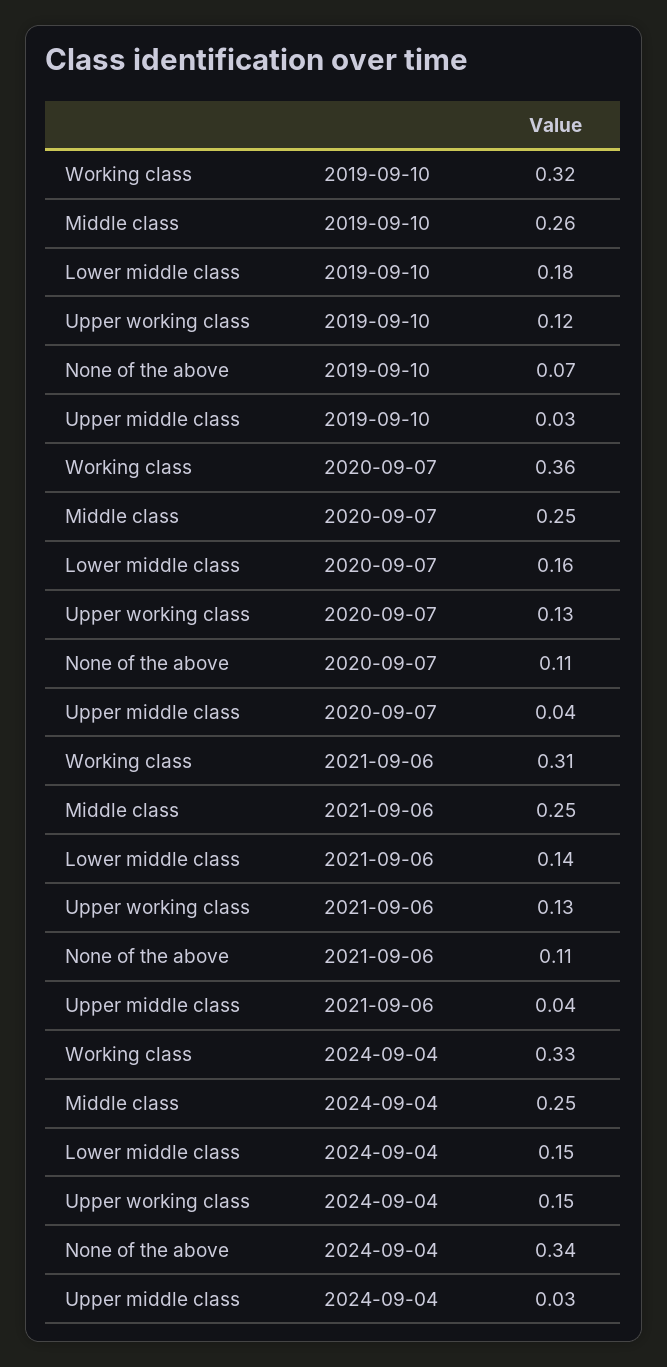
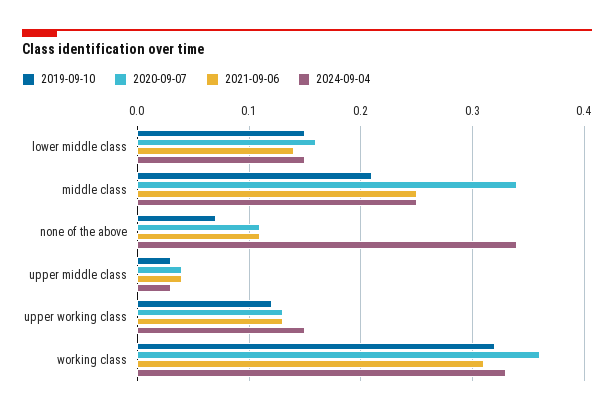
2019-09-10, Middle class: 0.26 -> 0.21
2019-09-10, Lower middle class: 0.18 -> 0.15
2020-09-07, Middle class: 0.25 -> 0.34

